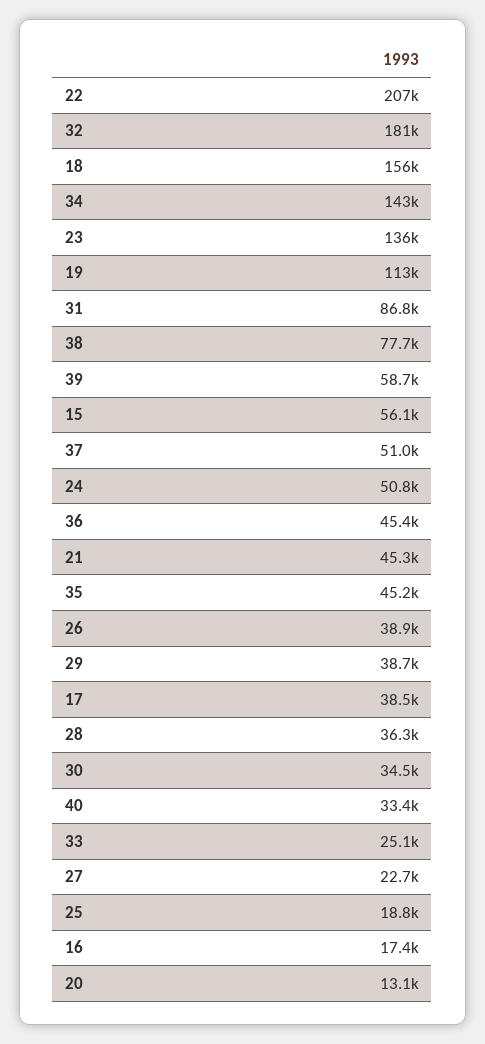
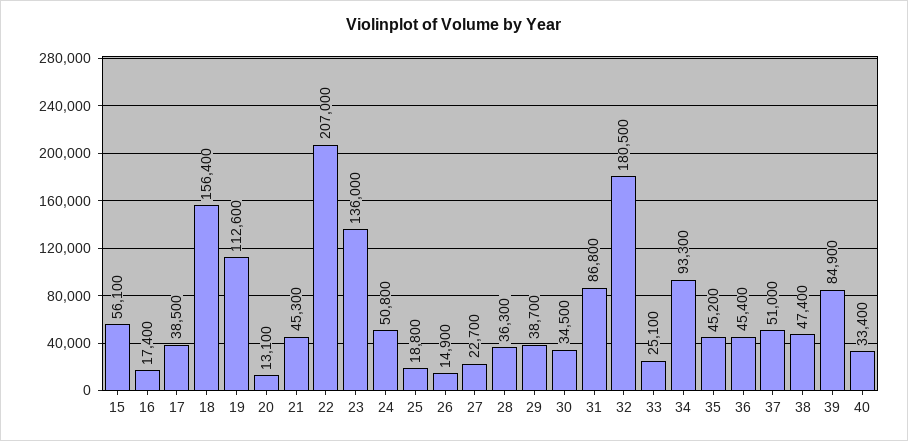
34: 143000 -> 93300
38: 77700 -> 47400
39: 58700 -> 84900
26: 38900 -> 14900

